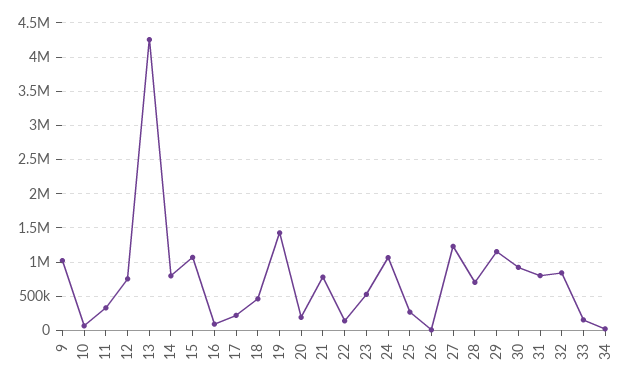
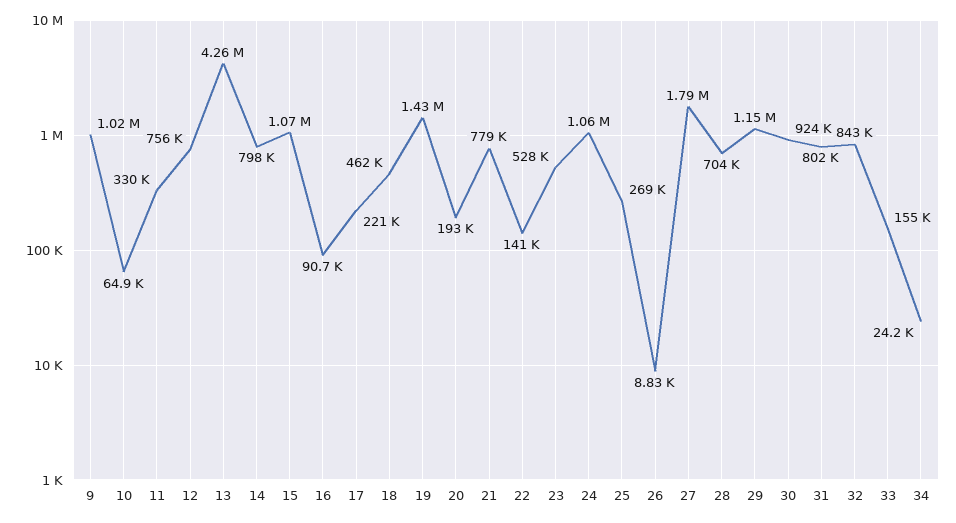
27: 1200000 -> 1790000

